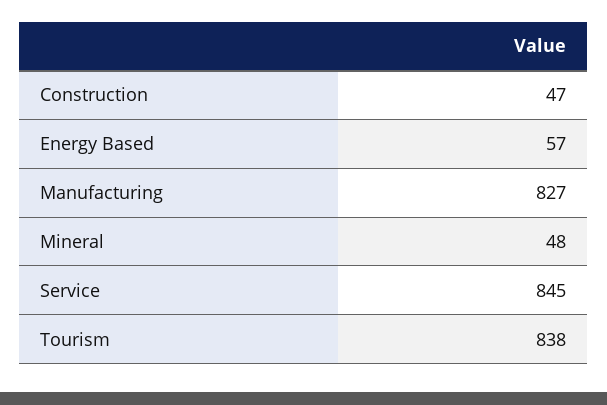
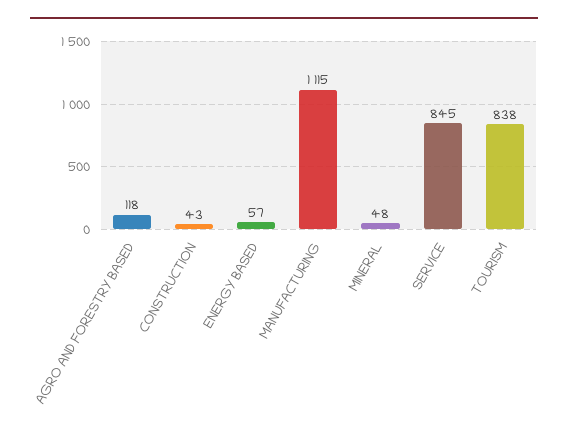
Construction: 47 -> 43
Manufacturing: 827 -> 1115
AGRO AND FORESTRY BASED: none -> 118

